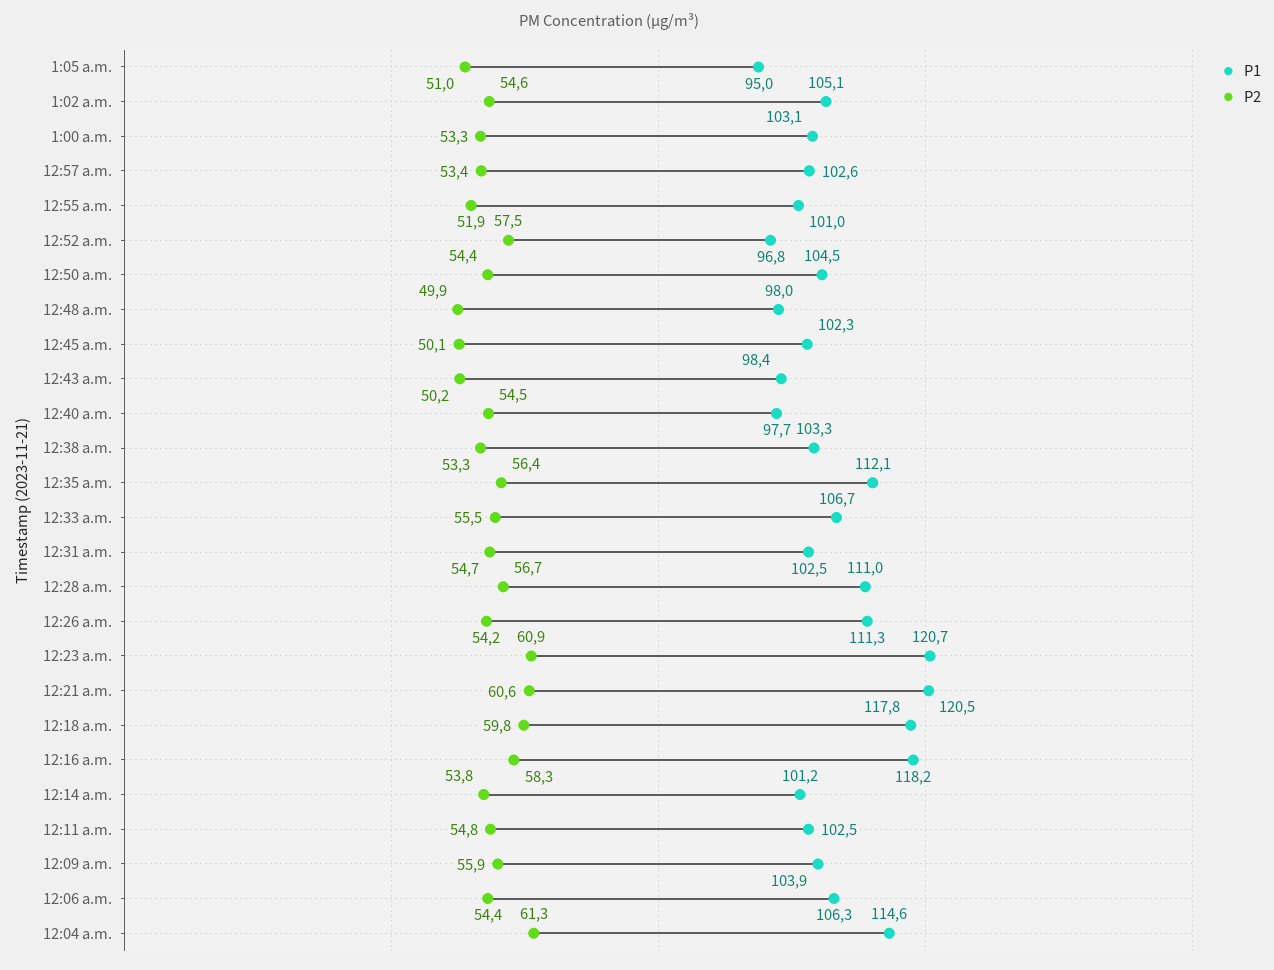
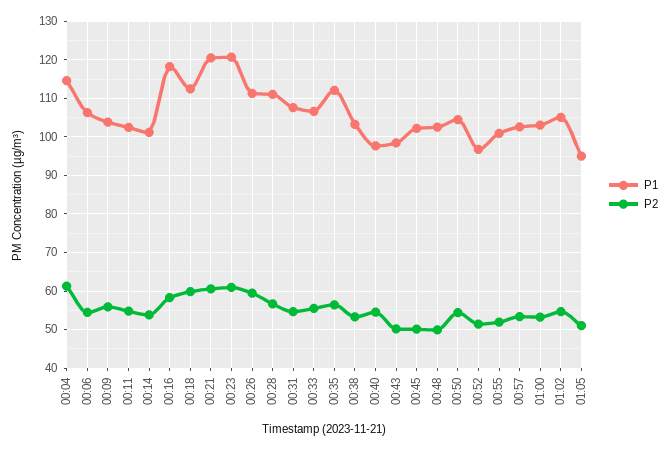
P2, 12:52 a.m.: 57.5 -> 52
P1, 12:48 a.m.: 98 -> 102
P1, 12:31 a.m.: 102.5 -> 108
P2, 12:26 a.m.: 54.2 -> 60
P1, 12:18 a.m.: 117.8 -> 112

